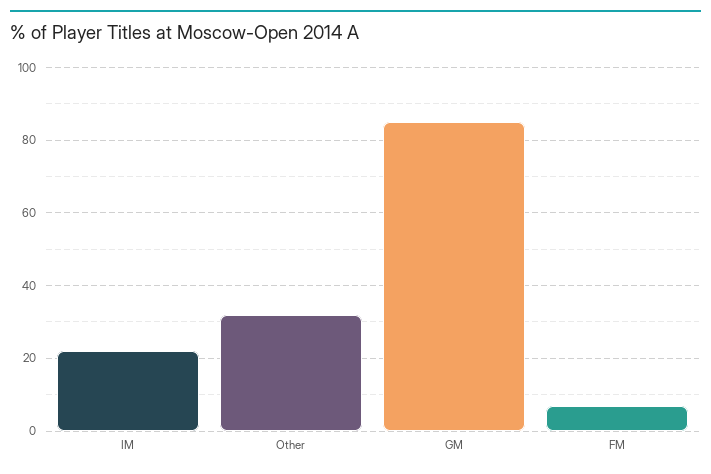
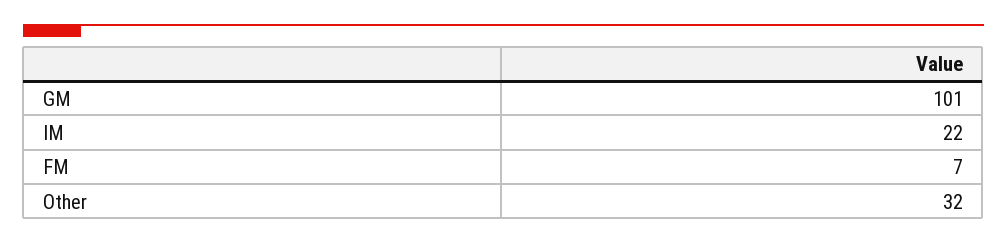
GM: 85 -> 101

